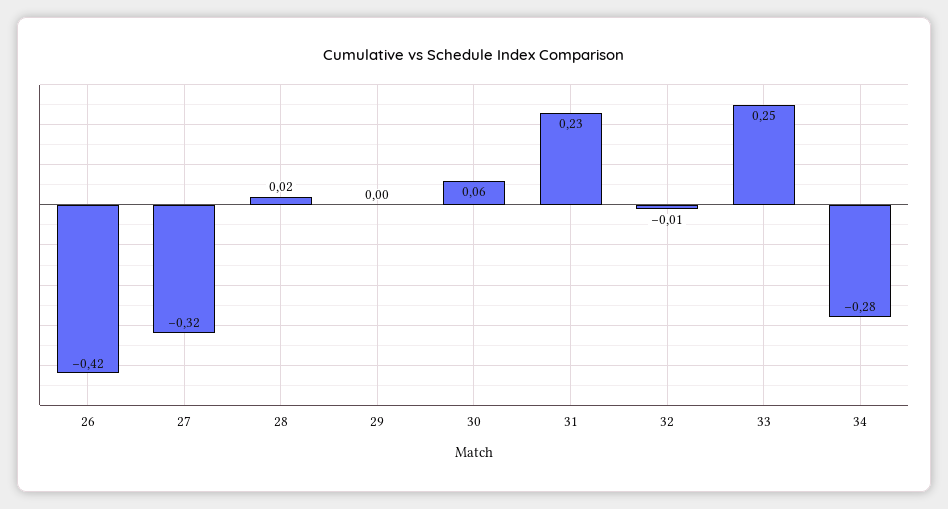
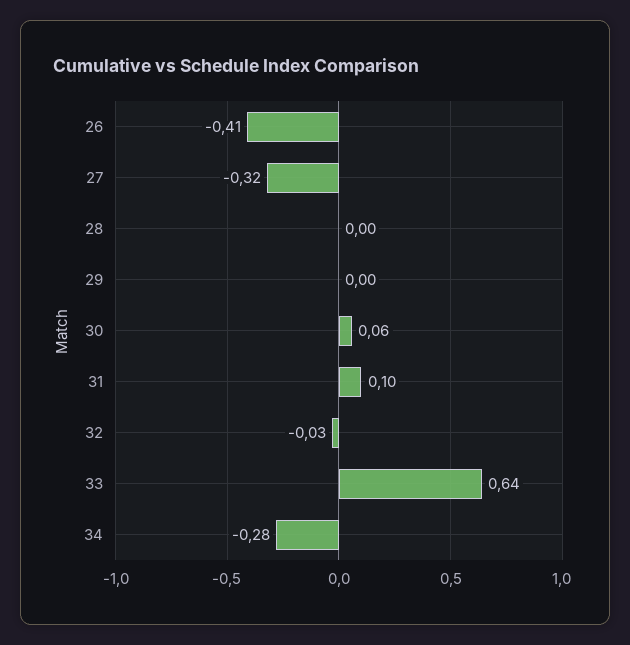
26: -0.42 -> -0.41
28: 0.02 -> 0
31: 0.23 -> 0.1
32: -0.01 -> -0.03
33: 0.25 -> 0.64

